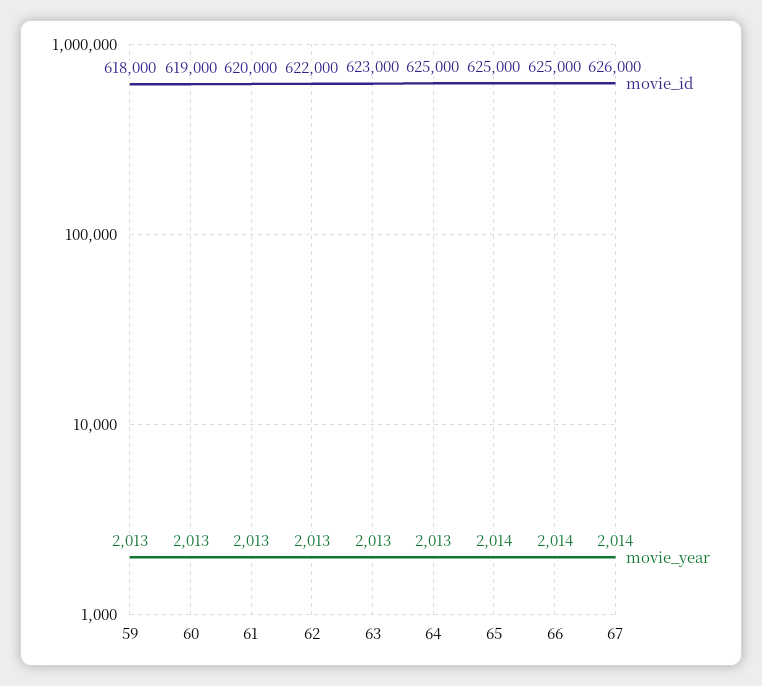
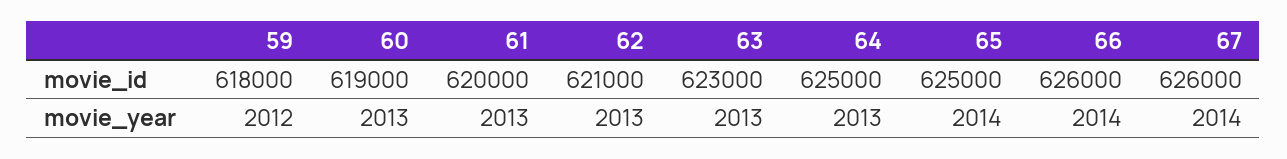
movie_year, 59: 2013 -> 2012
movie_id, 62: 622000 -> 621000
movie_id, 66: 625000 -> 626000

